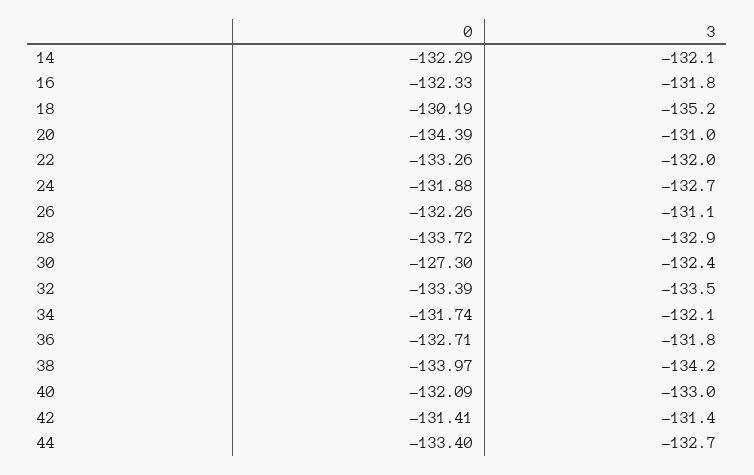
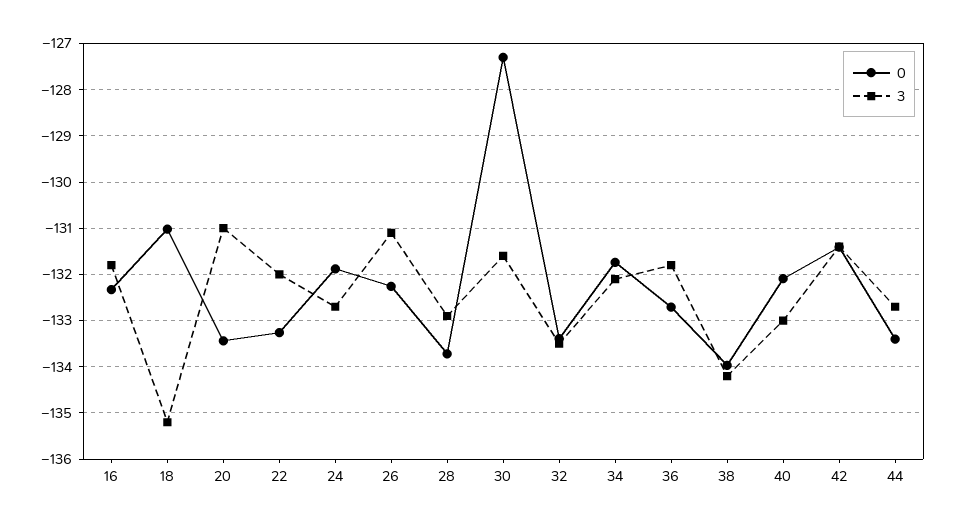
0, 14: -132.29 -> none
3, 14: -132.1 -> none
0, 18: -130.19 -> -131
0, 20: -134.39 -> -133.4
3, 30: -132.4 -> -131.6

